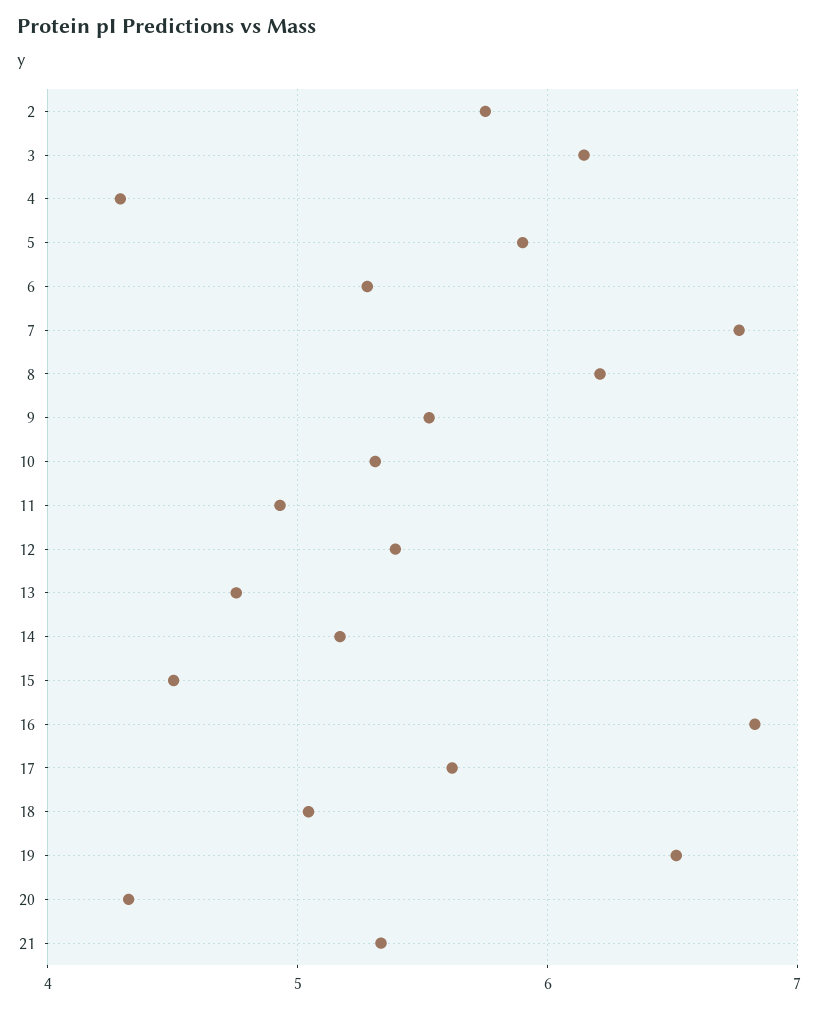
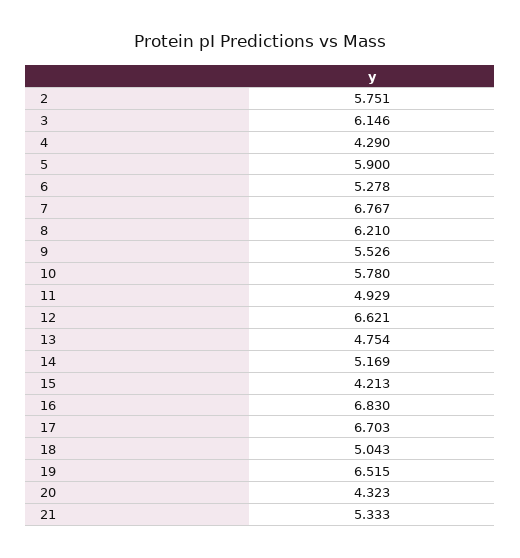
10: 5.3 -> 5.78
12: 5.4 -> 6.621
15: 4.5 -> 4.213
17: 5.6 -> 6.703

